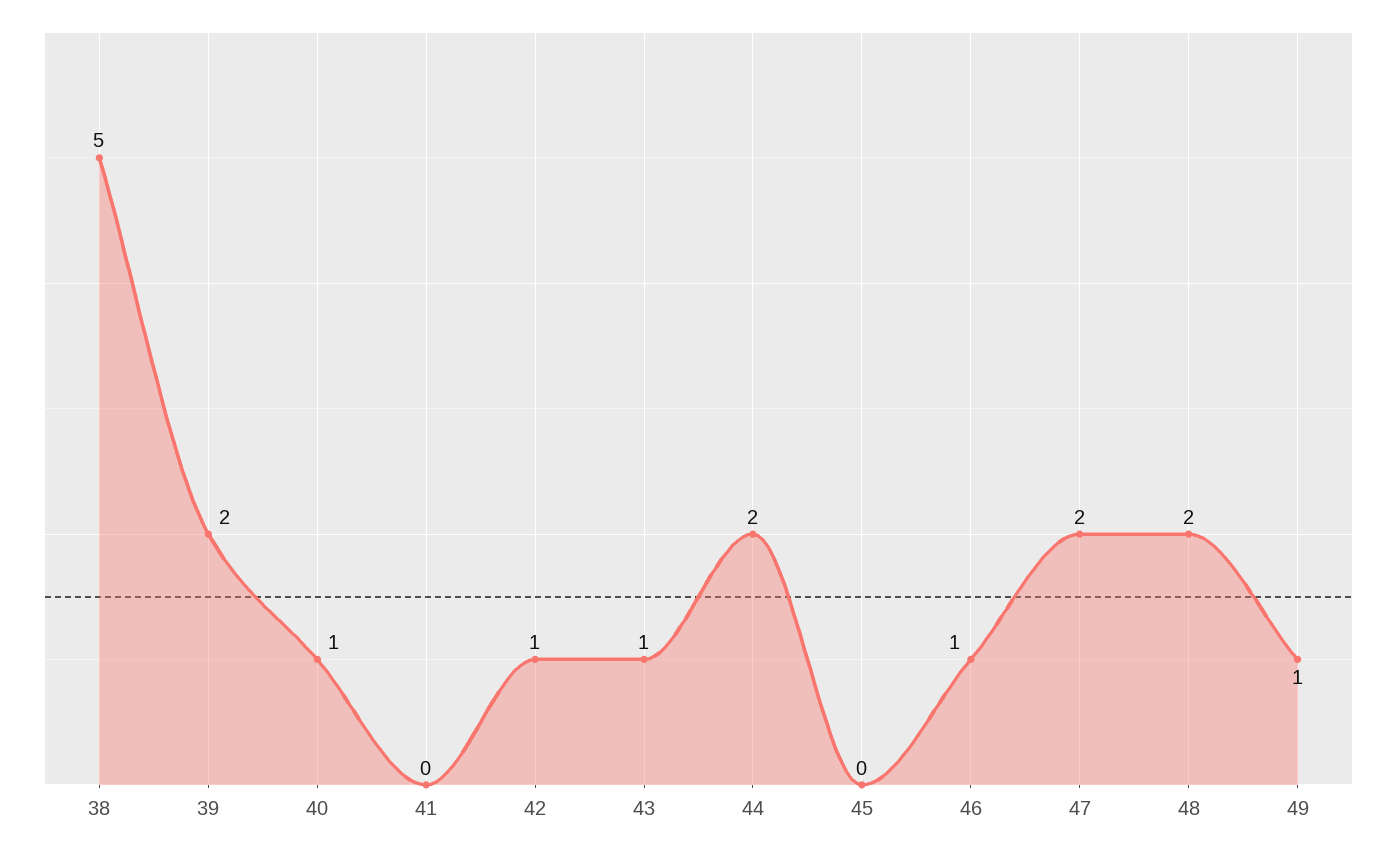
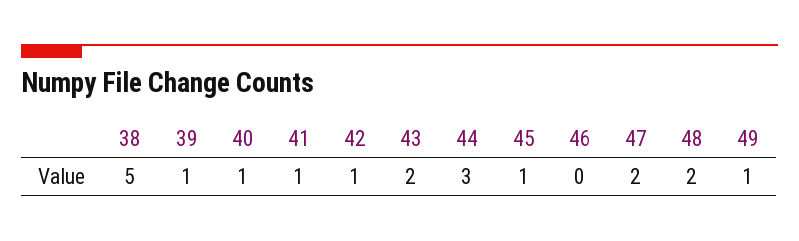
39: 2 -> 1
41: 0 -> 1
43: 1 -> 2
44: 2 -> 3
45: 0 -> 1
46: 1 -> 0

